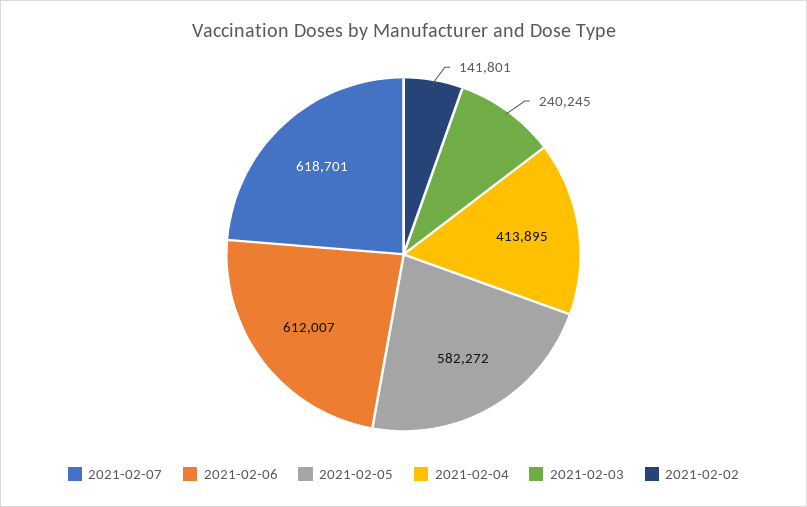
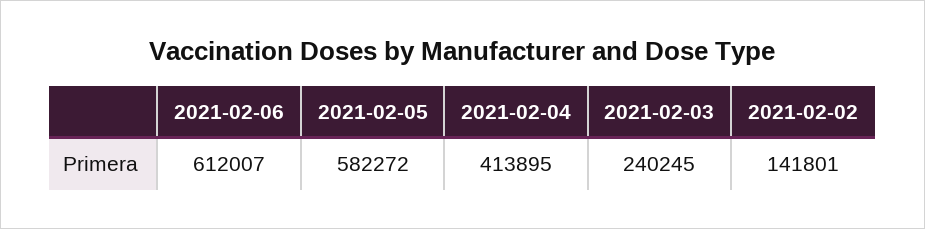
2021-02-07: 618701 -> none

